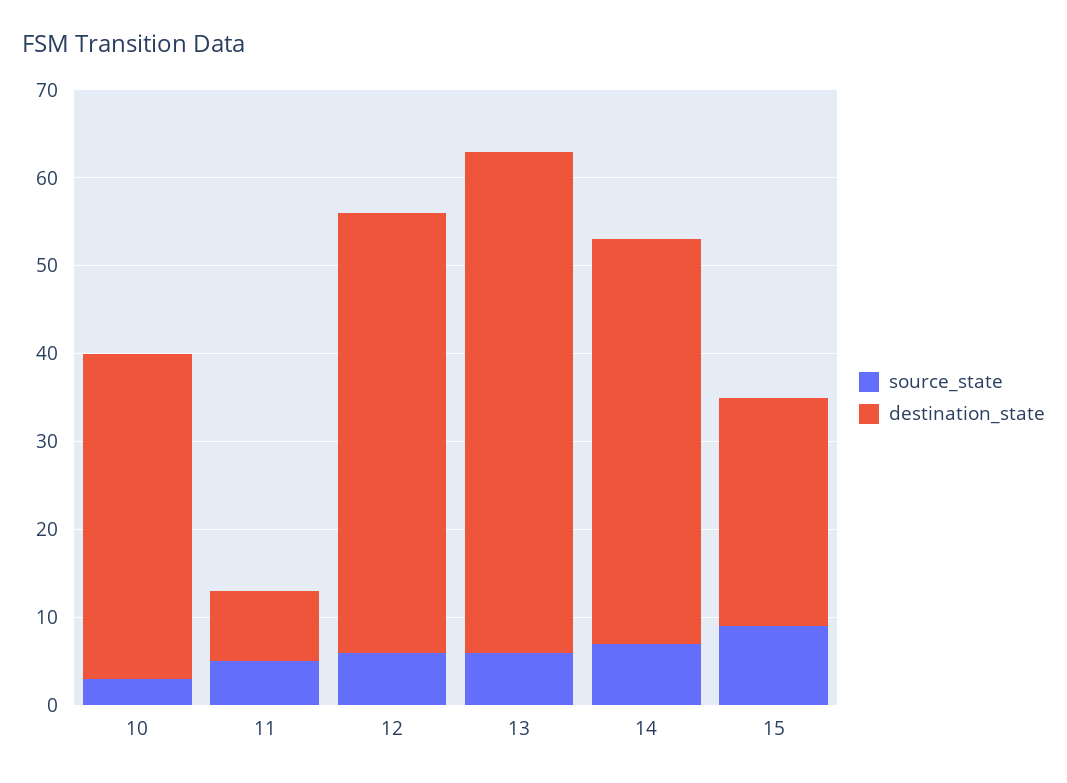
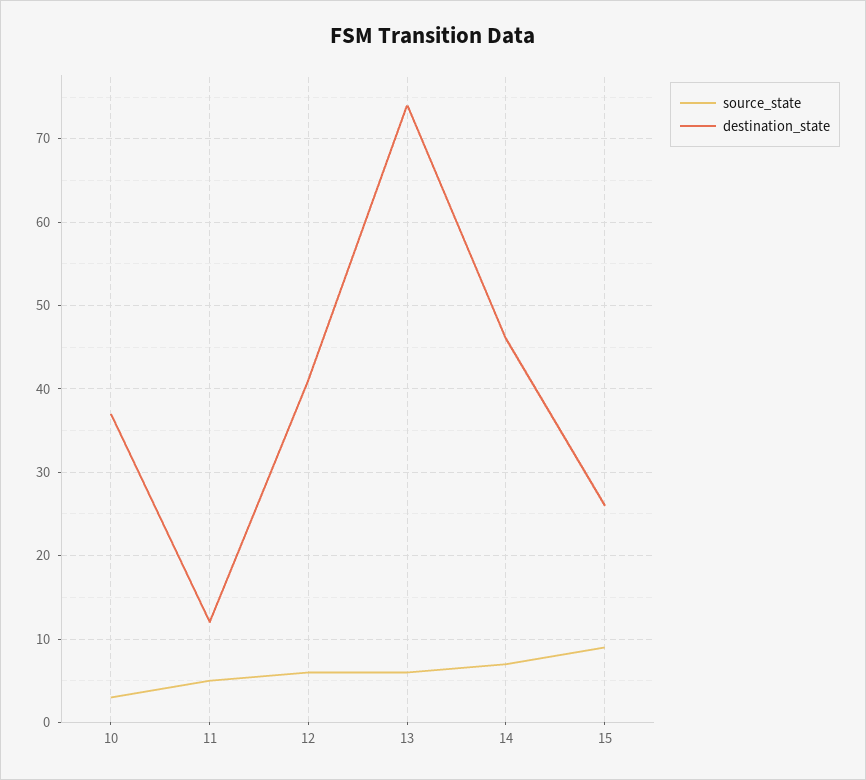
destination_state, 11: 8 -> 12
destination_state, 12: 50 -> 41
destination_state, 13: 57 -> 74

